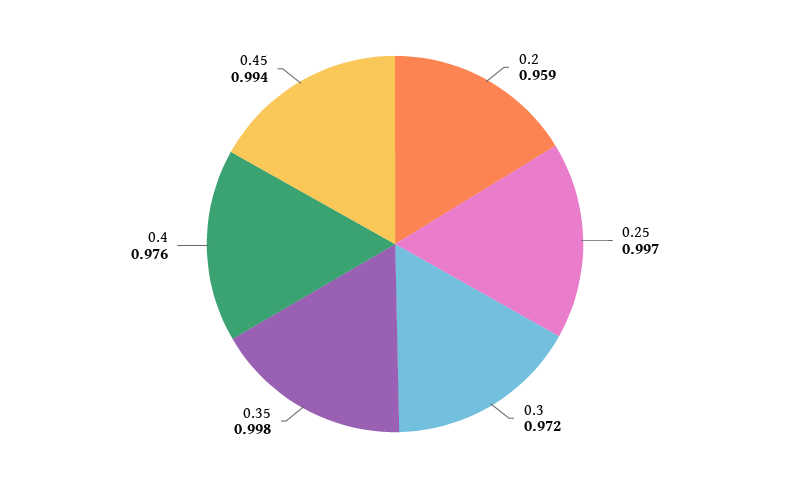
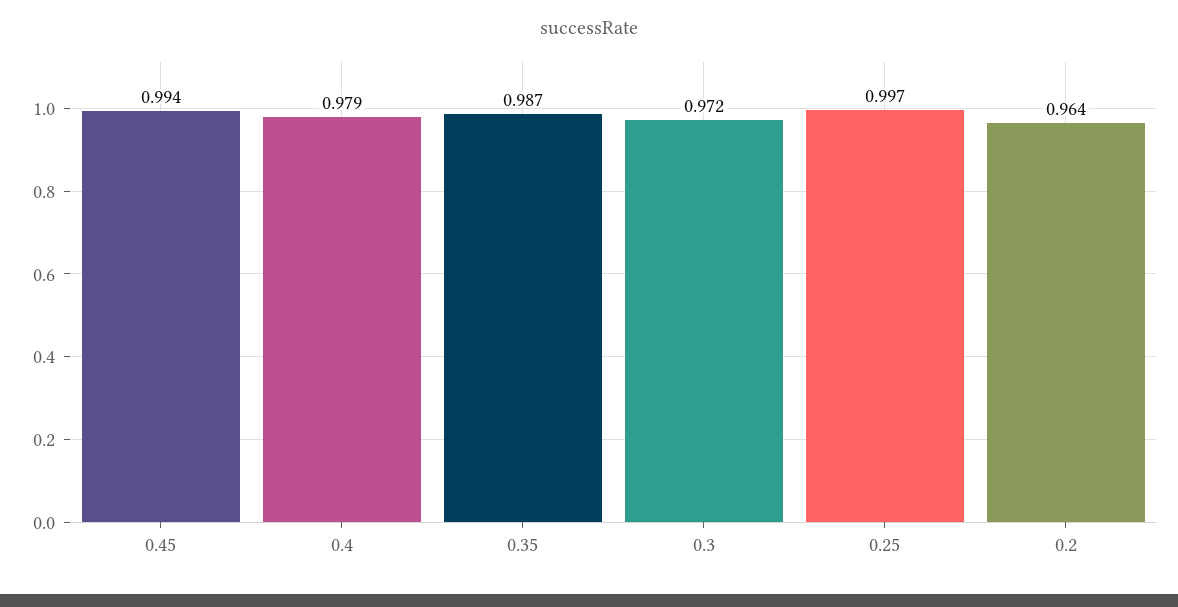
0.2: 0.959 -> 0.964
0.35: 0.998 -> 0.987
0.4: 0.976 -> 0.979

